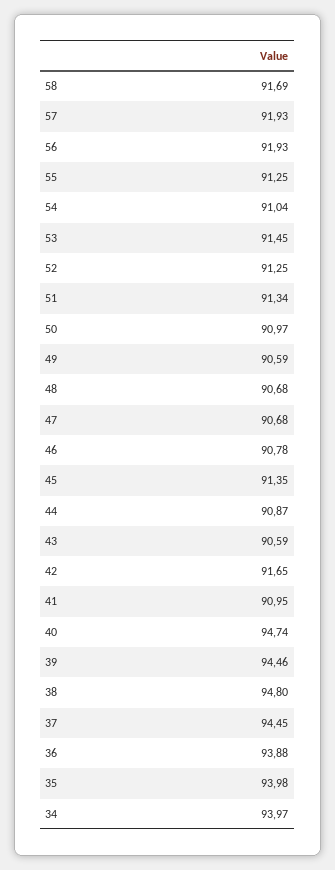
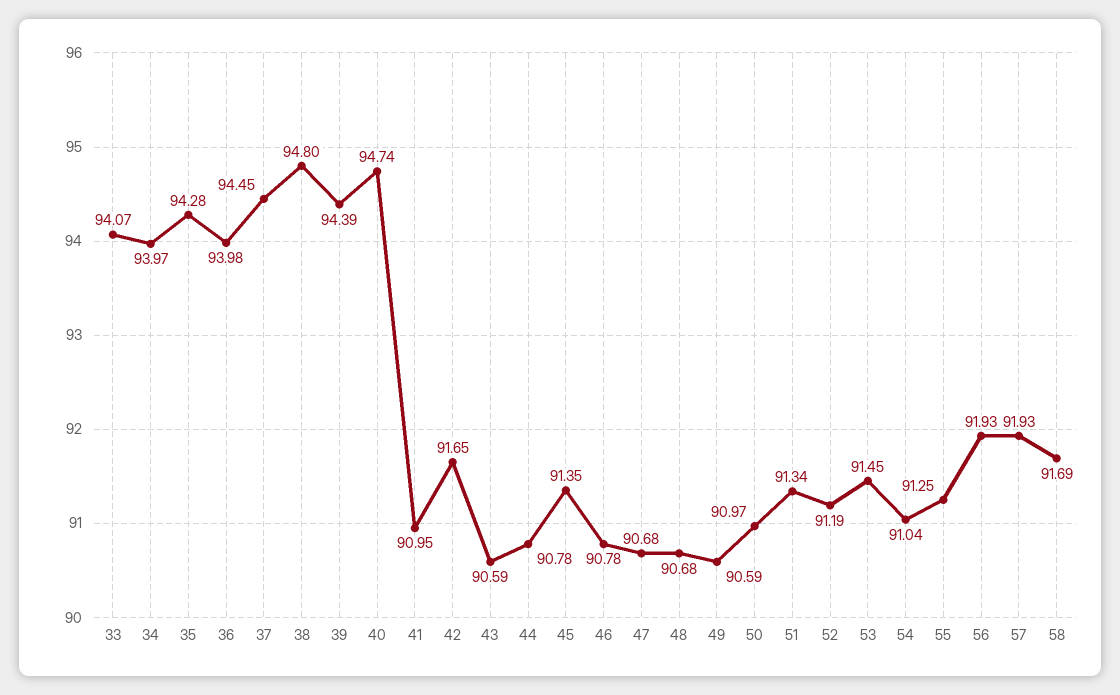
52: 91.25 -> 91.19
44: 90.87 -> 90.78
39: 94.46 -> 94.39
36: 93.88 -> 93.98
35: 93.98 -> 94.28
33: none -> 94.07

